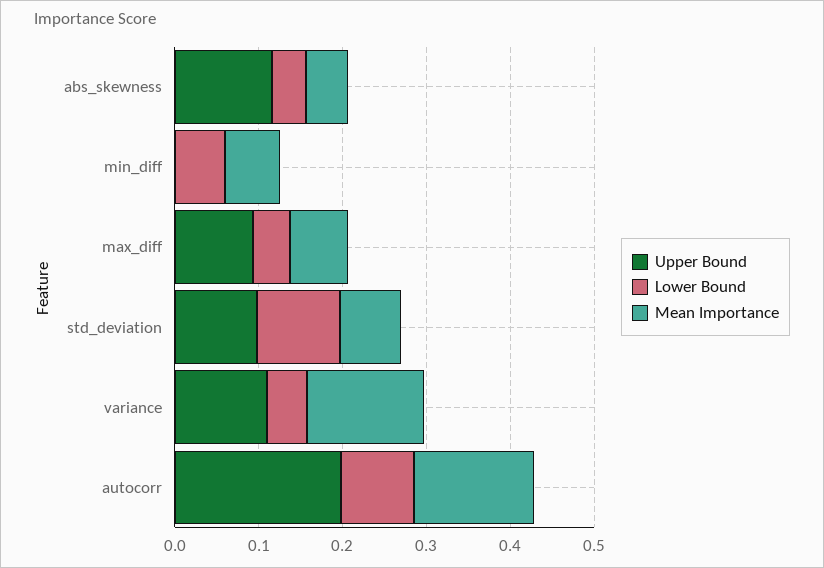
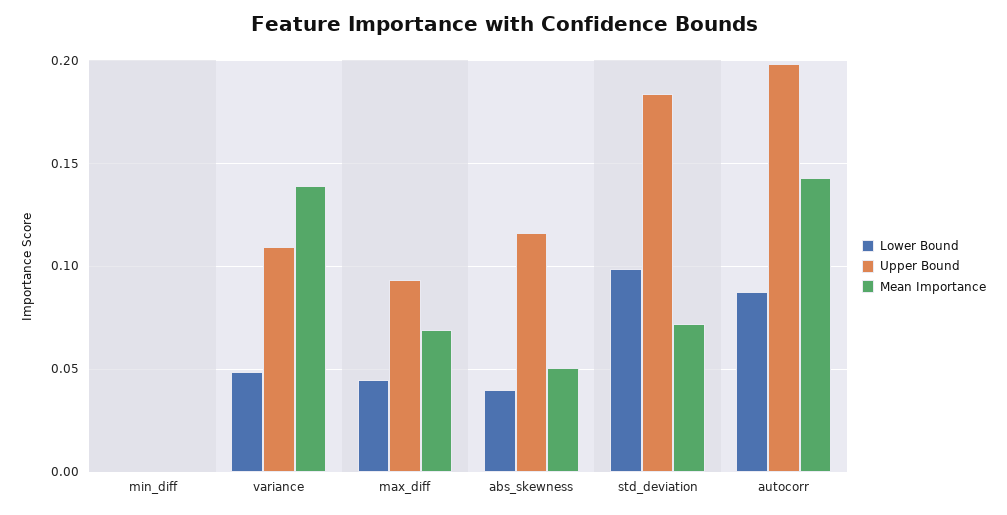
Lower Bound, min_diff: 0.06 -> 0
Mean Importance, min_diff: 0.06 -> 0
Upper Bound, std_deviation: 0.1 -> 0.185

